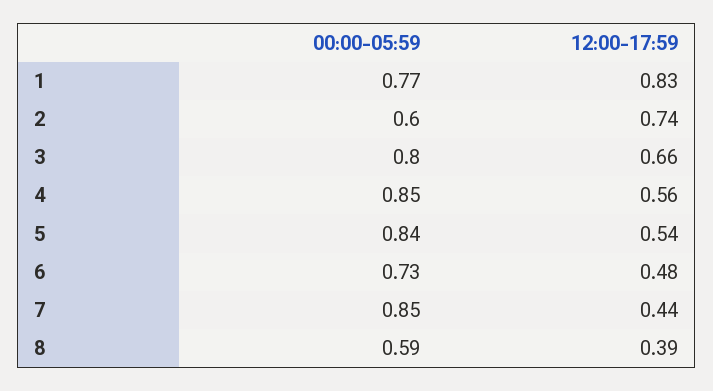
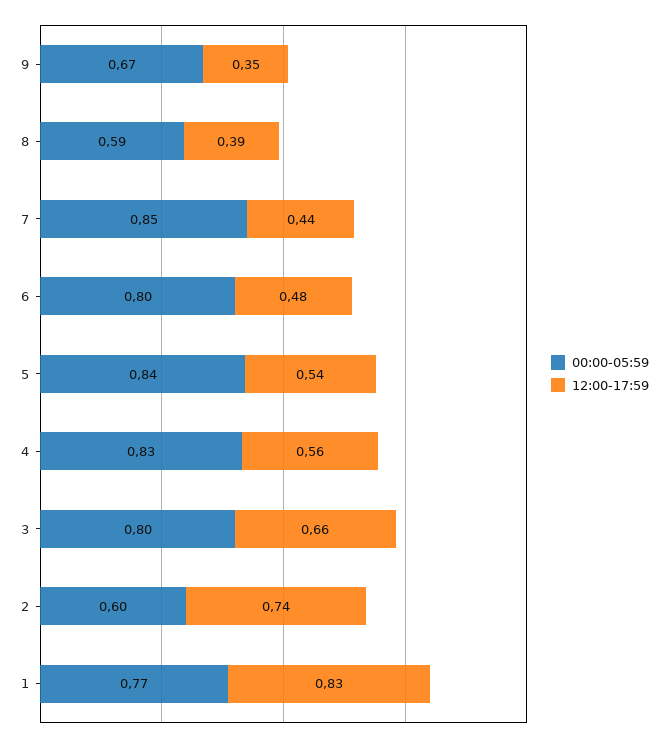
00:00-05:59, 4: 0.85 -> 0.83
00:00-05:59, 6: 0.73 -> 0.8
00:00-05:59, 9: none -> 0.67
12:00-17:59, 9: none -> 0.35

